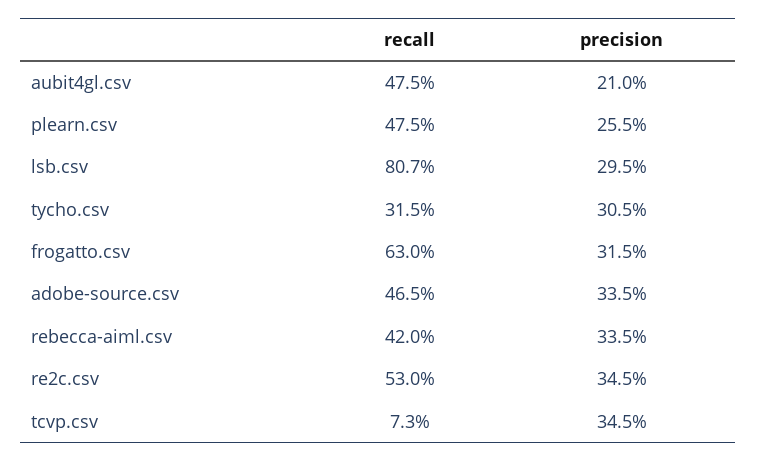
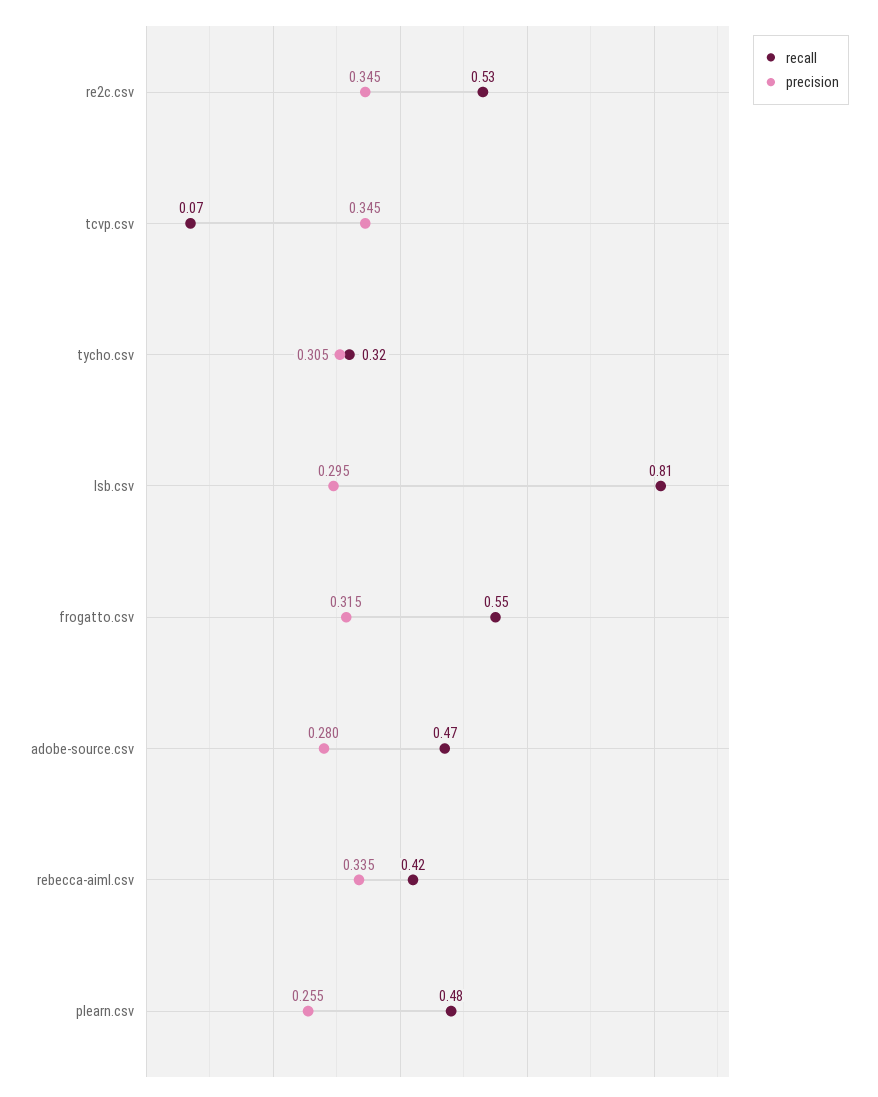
recall, aubit4gl.csv: 0.475 -> none
precision, aubit4gl.csv: 0.21 -> none
recall, frogatto.csv: 0.63 -> 0.55
precision, adobe-source.csv: 0.335 -> 0.28

